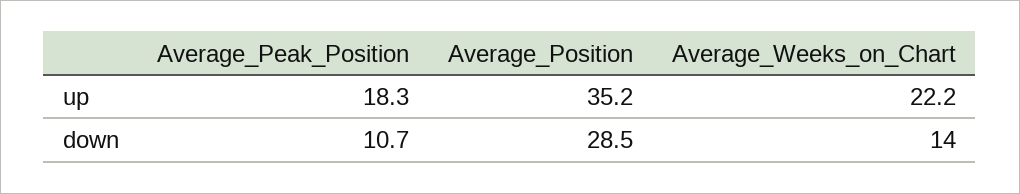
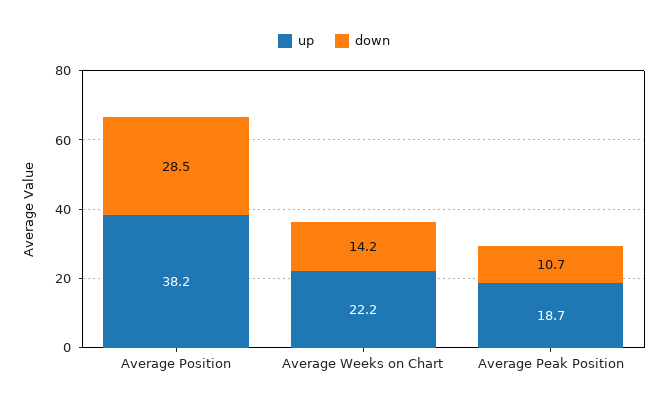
up, Average_Peak_Position: 18.3 -> 18.7
up, Average_Position: 35.2 -> 38.2
down, Average_Weeks_on_Chart: 14 -> 14.2

